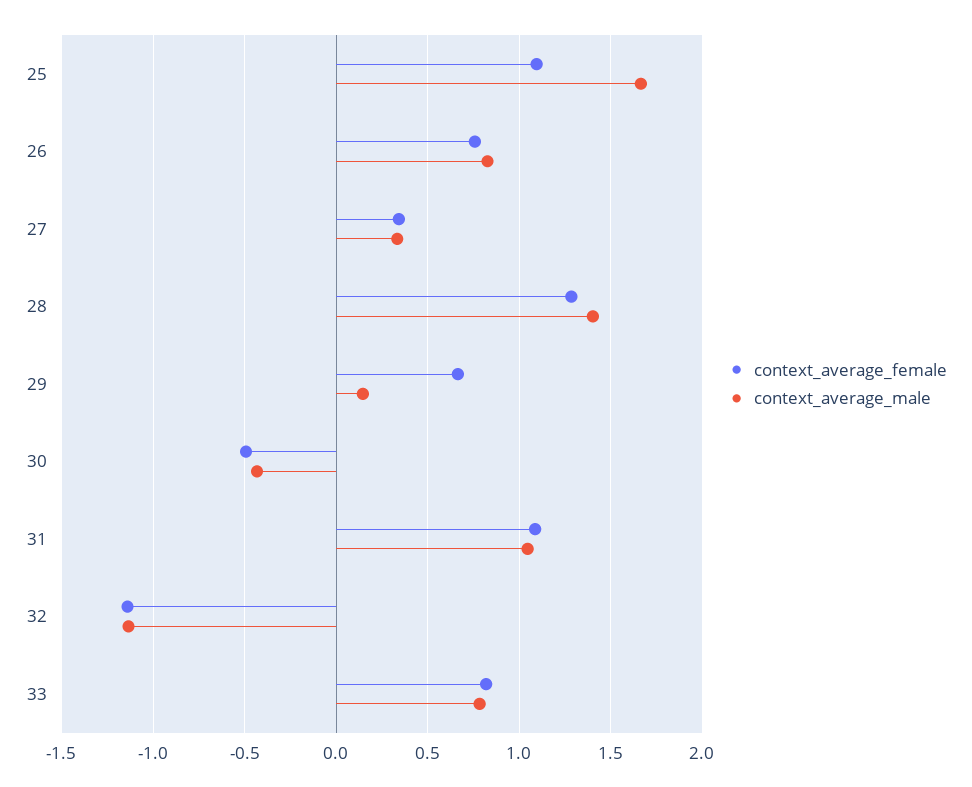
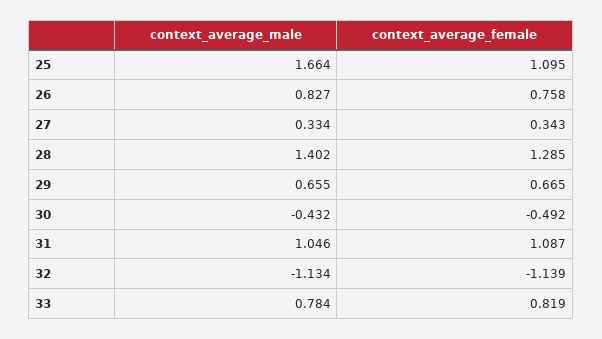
context_average_male, 29: 0.15 -> 0.655

